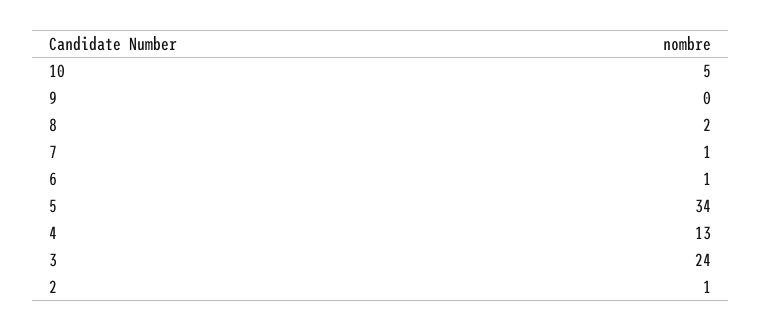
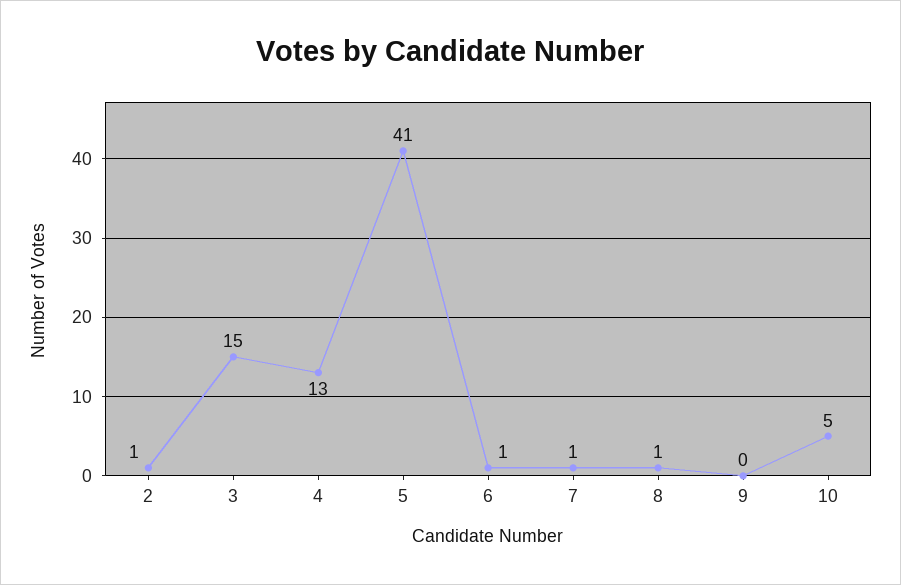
8: 2 -> 1
5: 34 -> 41
3: 24 -> 15

